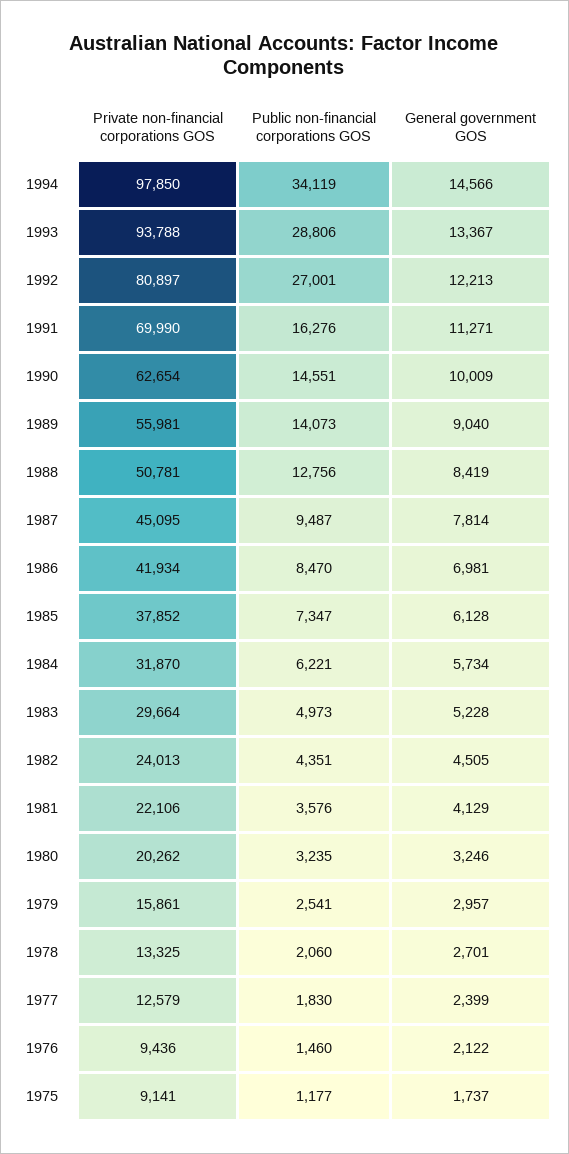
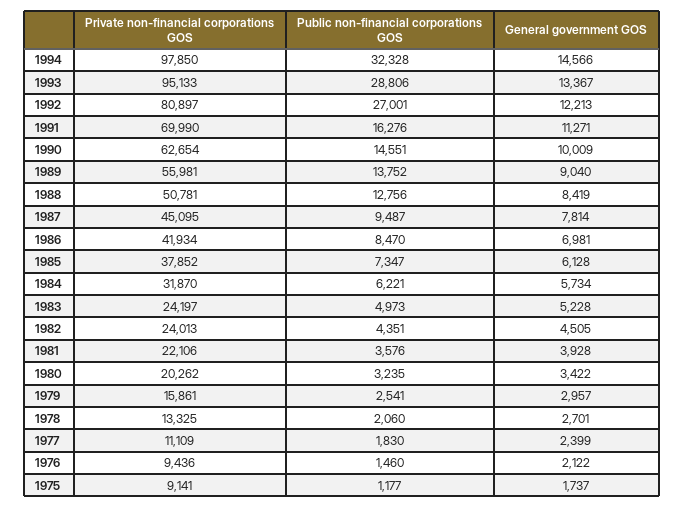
Public non-financial corporations GOS, 1994: 34119 -> 32328
Private non-financial corporations GOS, 1993: 93788 -> 95133
Public non-financial corporations GOS, 1989: 14073 -> 13752
Private non-financial corporations GOS, 1983: 29664 -> 24197
General government GOS, 1981: 4129 -> 3928
General government GOS, 1980: 3246 -> 3422
Private non-financial corporations GOS, 1977: 12579 -> 11109

